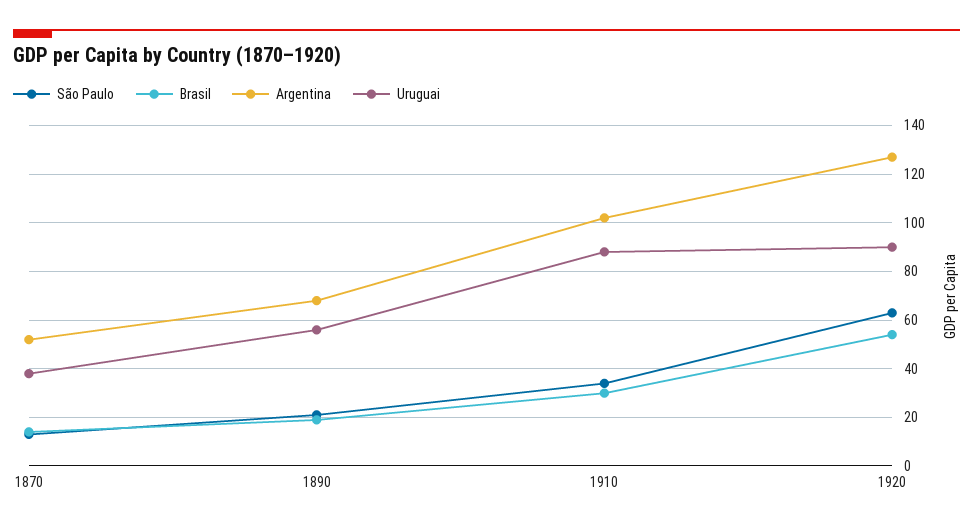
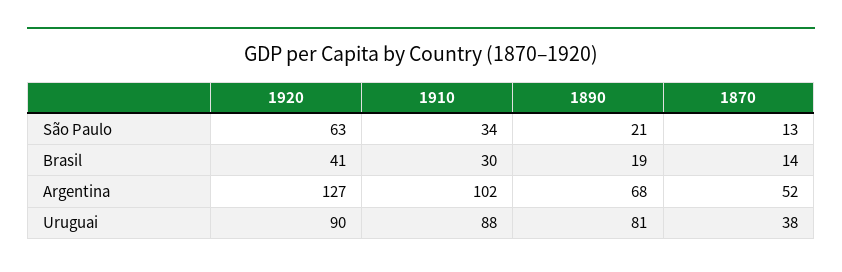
Uruguai, 1890: 55 -> 81
Brasil, 1920: 55 -> 41

